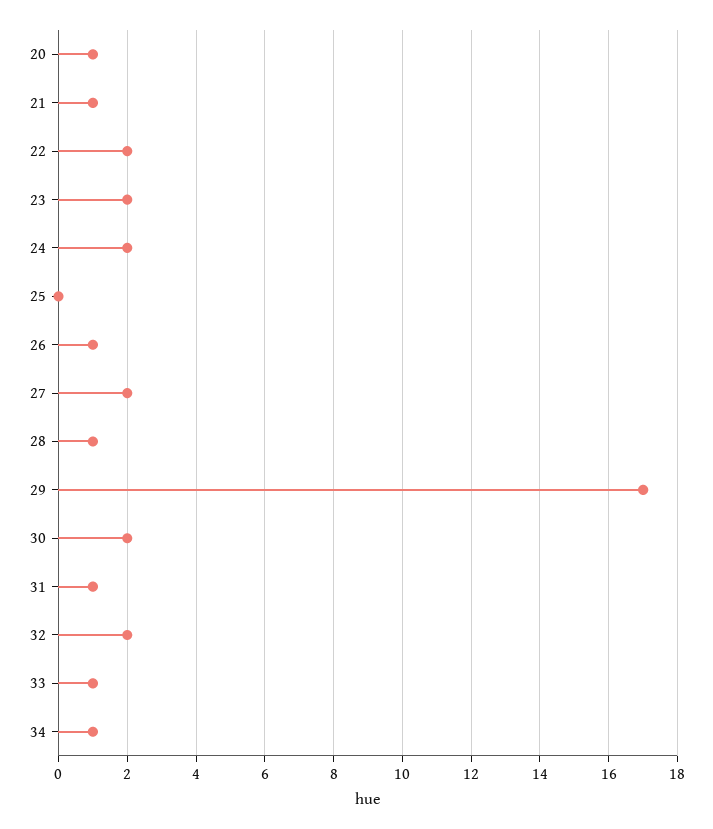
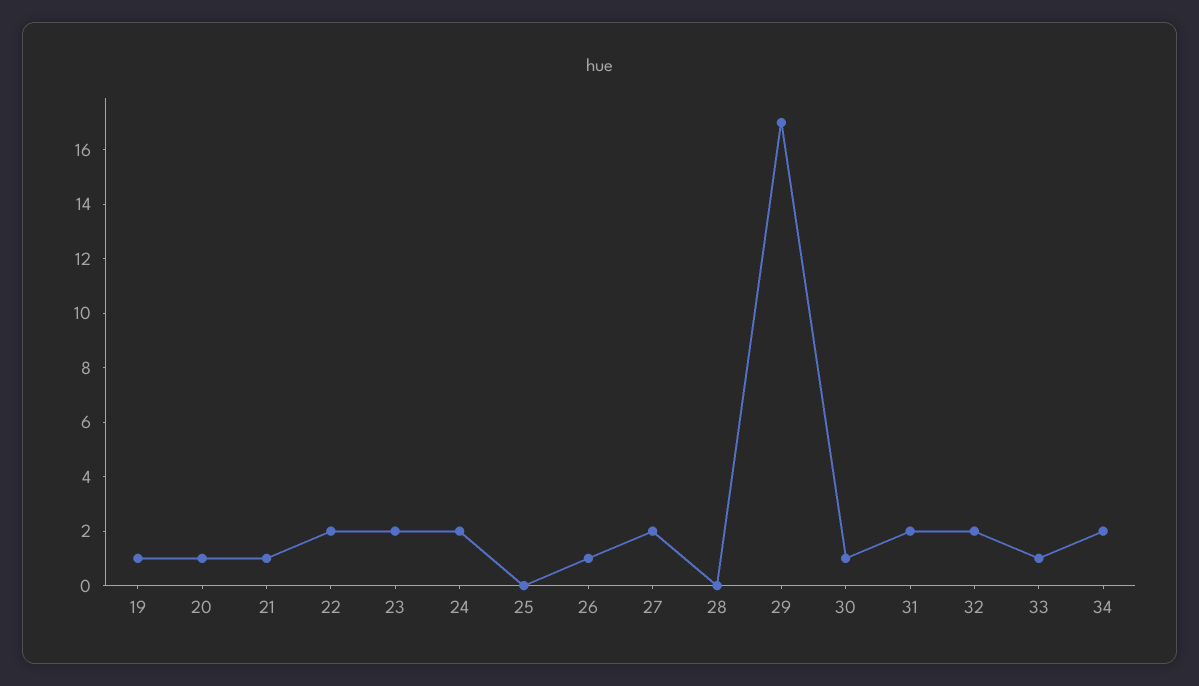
28: 1 -> 0
30: 2 -> 1
31: 1 -> 2
34: 1 -> 2
19: none -> 1

